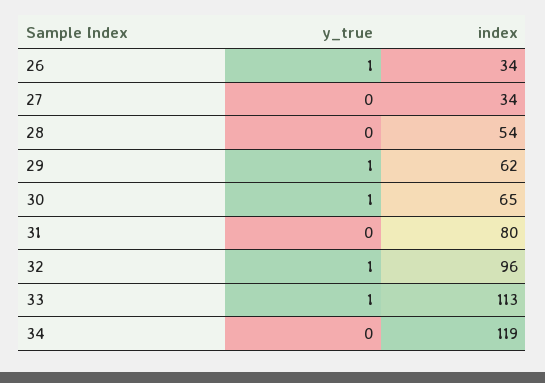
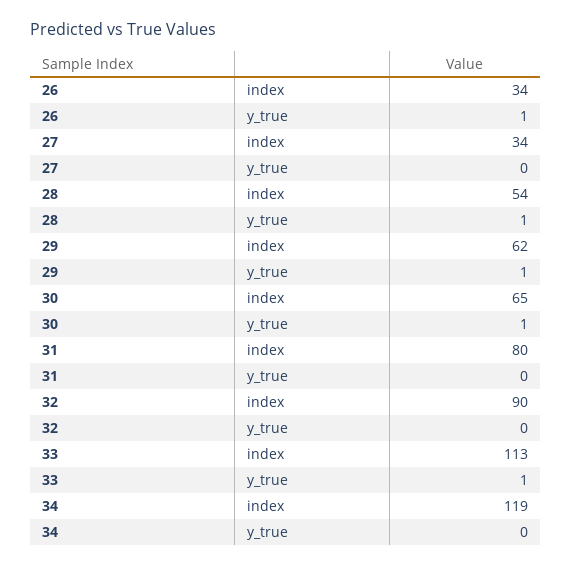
y_true, 28: 0 -> 1
y_true, 32: 1 -> 0
index, 32: 96 -> 90

